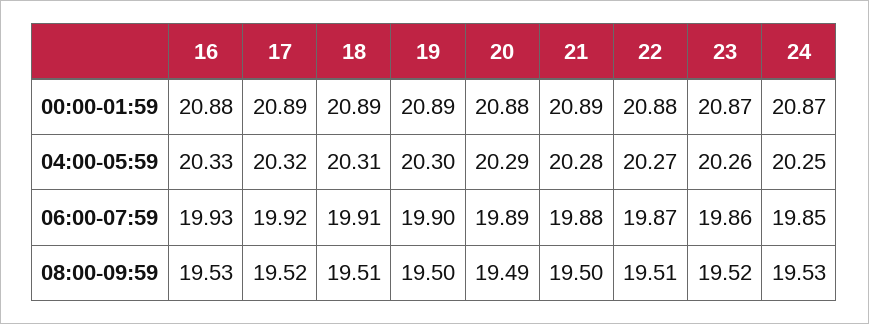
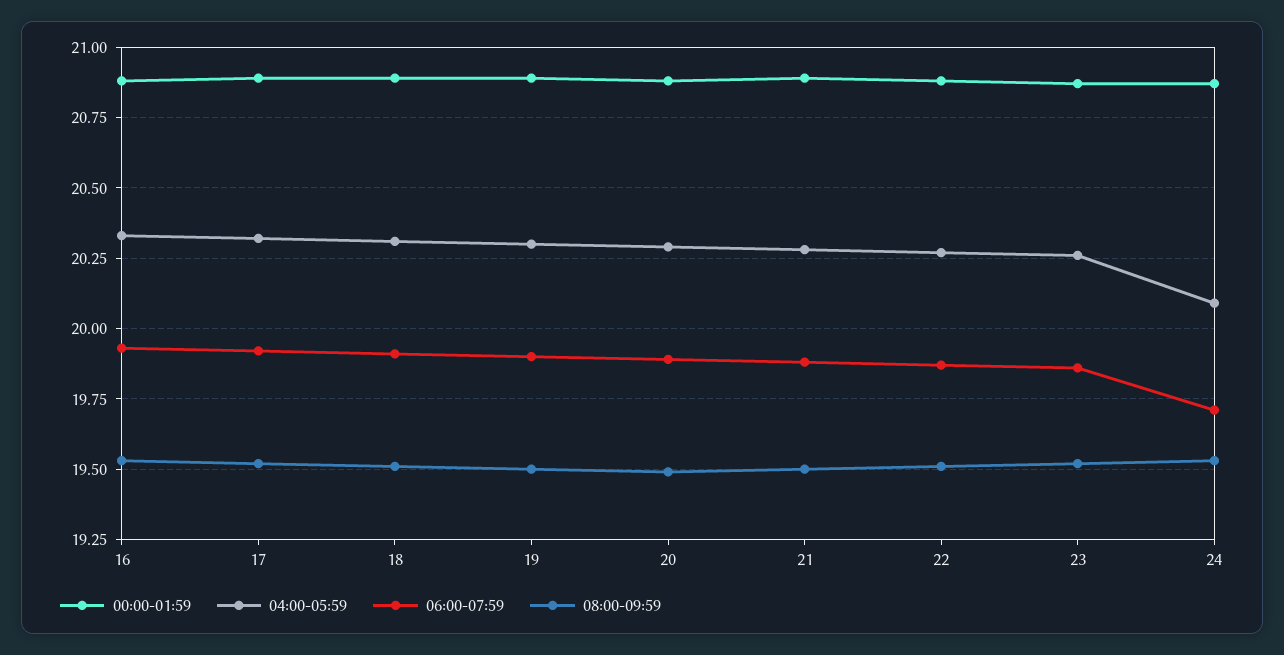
04:00-05:59, 24: 20.25 -> 20.1
06:00-07:59, 24: 19.85 -> 19.7

